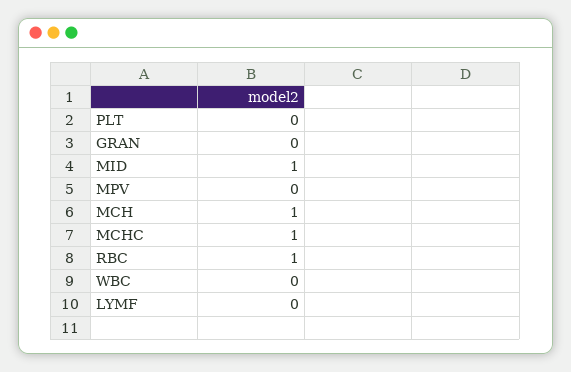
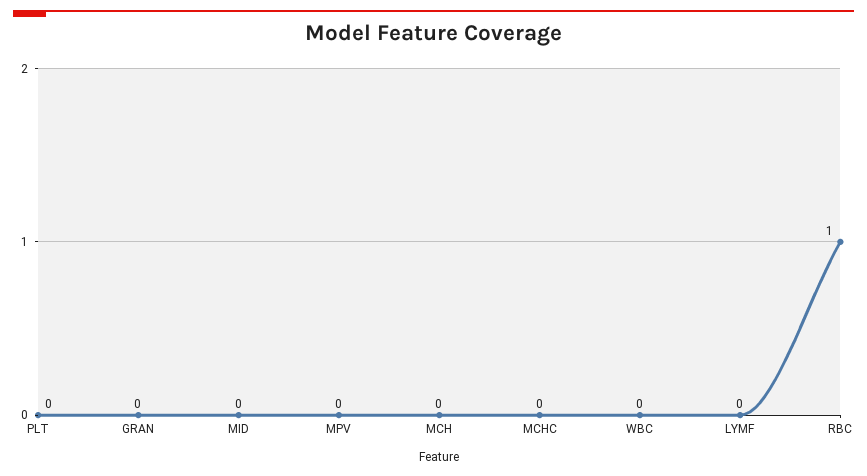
MID: 1 -> 0
MCH: 1 -> 0
MCHC: 1 -> 0

